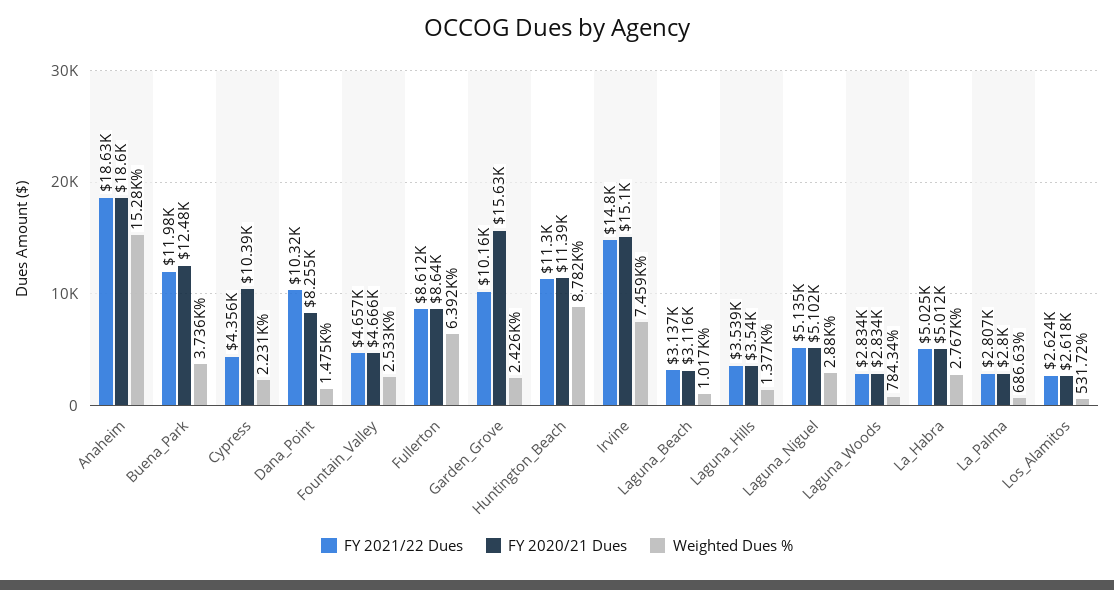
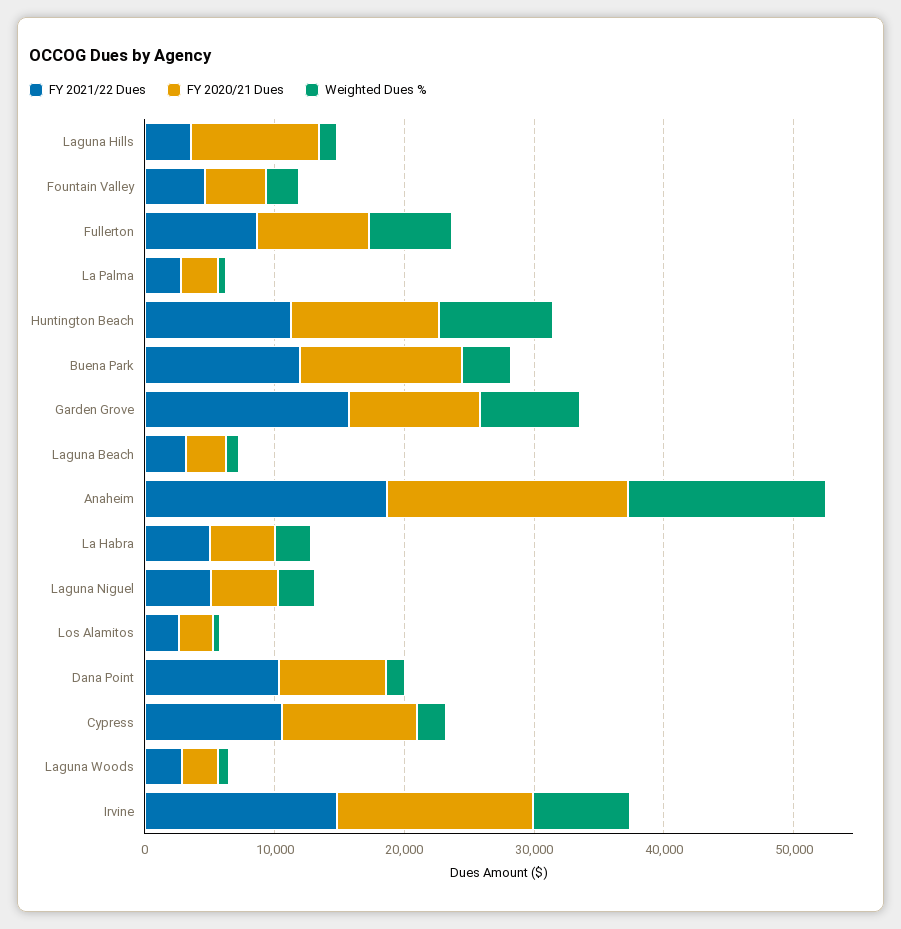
FY 2021/22 Dues, Cypress: 4356 -> 10000
FY 2021/22 Dues, Garden_Grove: 10160 -> 16000
FY 2020/21 Dues, Garden_Grove: 15630 -> 10000
Weighted Dues %, Garden_Grove: 2426 -> 8000
FY 2020/21 Dues, Laguna_Hills: 3540 -> 10000

